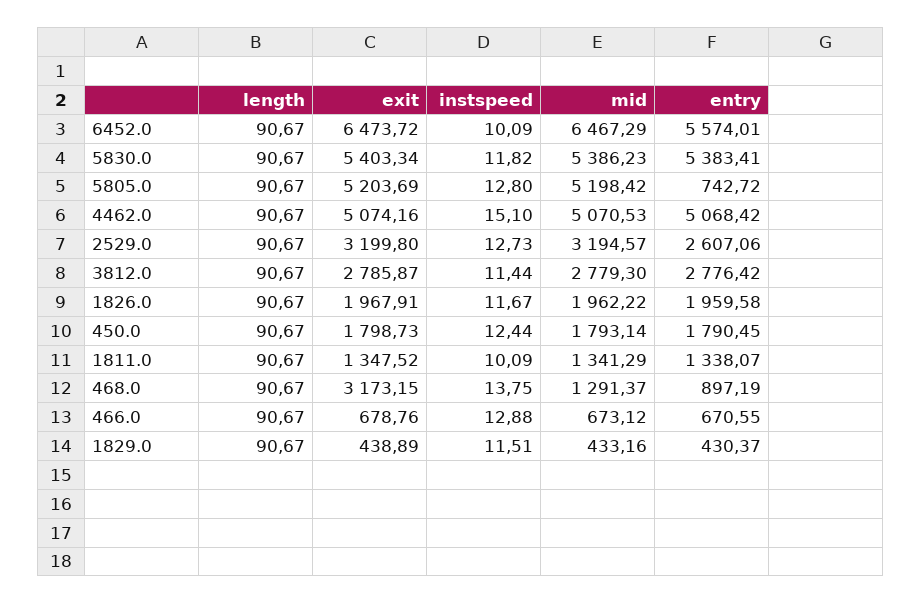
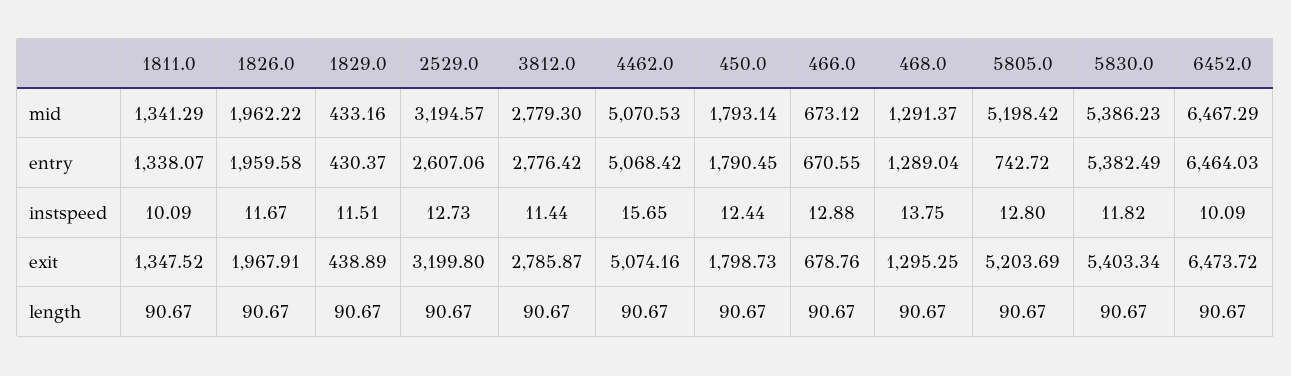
entry, 6452.0: 5574.01 -> 6464.03
entry, 5830.0: 5383.41 -> 5382.49
instspeed, 4462.0: 15.1 -> 15.65
exit, 468.0: 3173.15 -> 1295.25
entry, 468.0: 897.19 -> 1289.04

